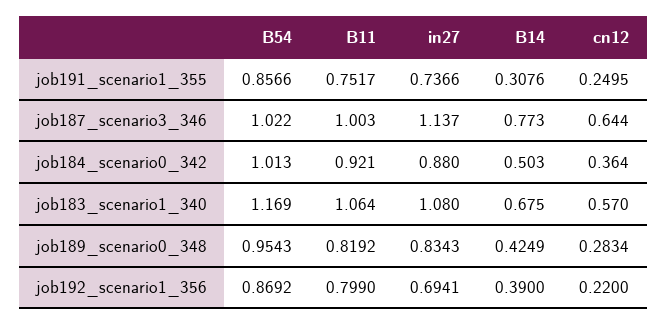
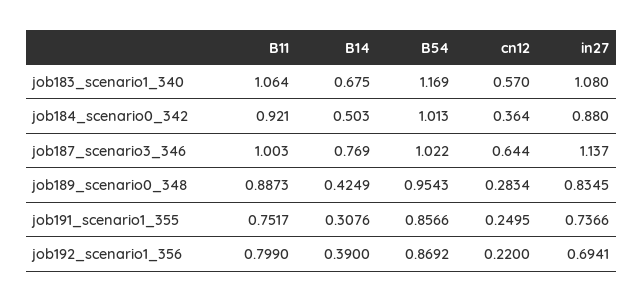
B14, job187_scenario3_346: 0.773 -> 0.769
B11, job189_scenario0_348: 0.8192 -> 0.8873
in27, job189_scenario0_348: 0.8343 -> 0.8345

